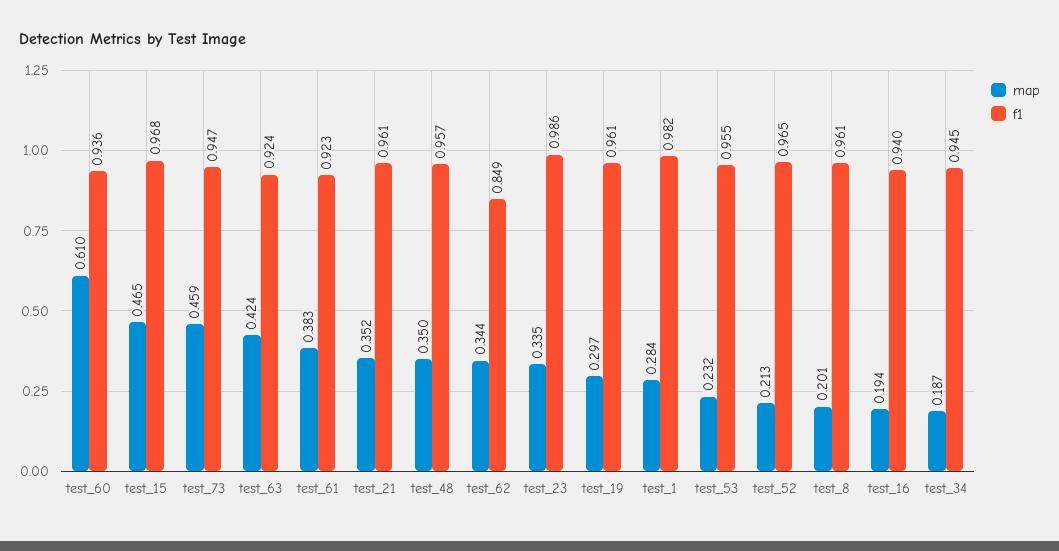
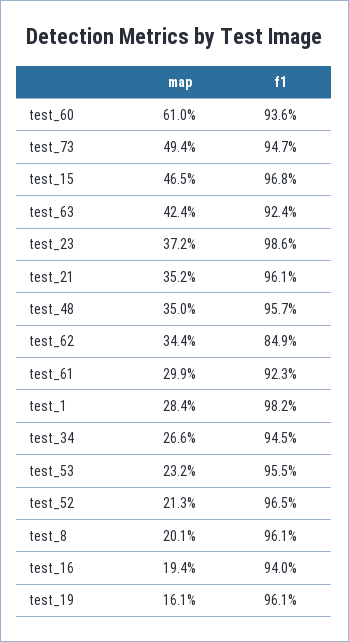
map, test_73: 0.459 -> 0.494
map, test_61: 0.383 -> 0.299
map, test_23: 0.335 -> 0.372
map, test_19: 0.297 -> 0.161
map, test_34: 0.187 -> 0.266

